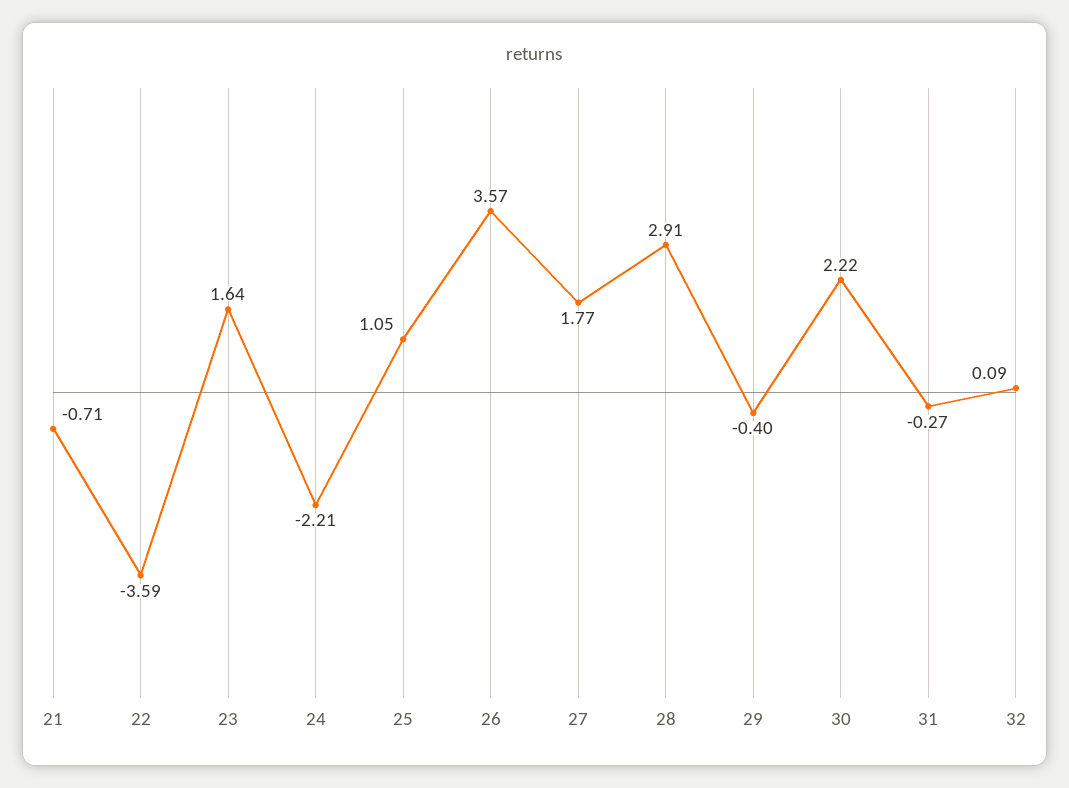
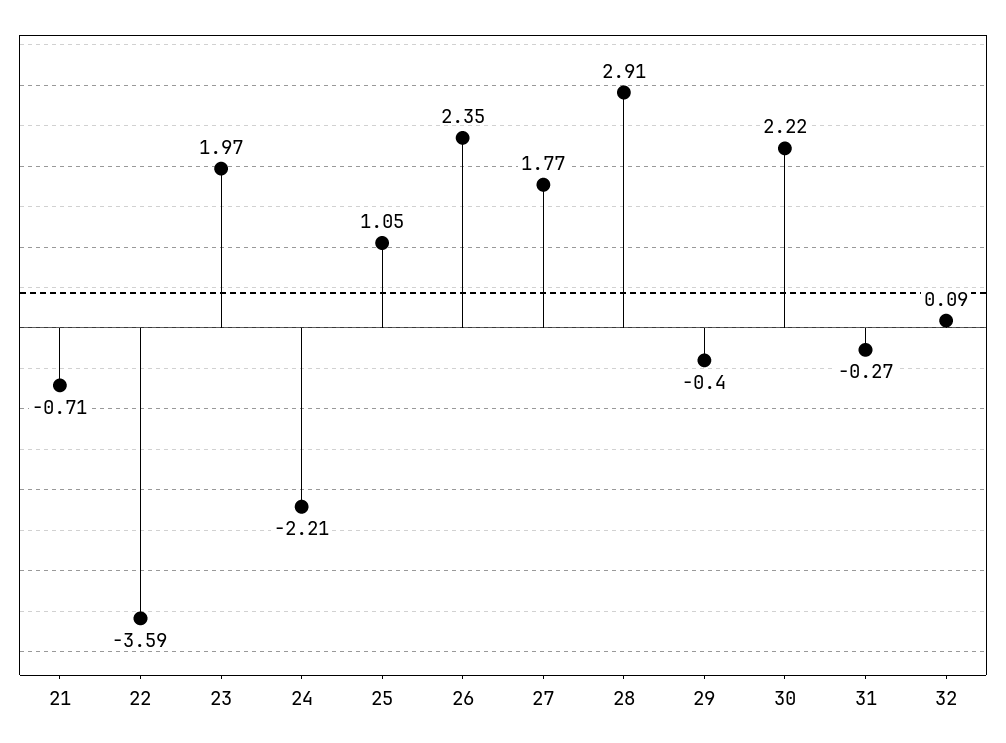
23: 1.64 -> 1.97
26: 3.57 -> 2.35

